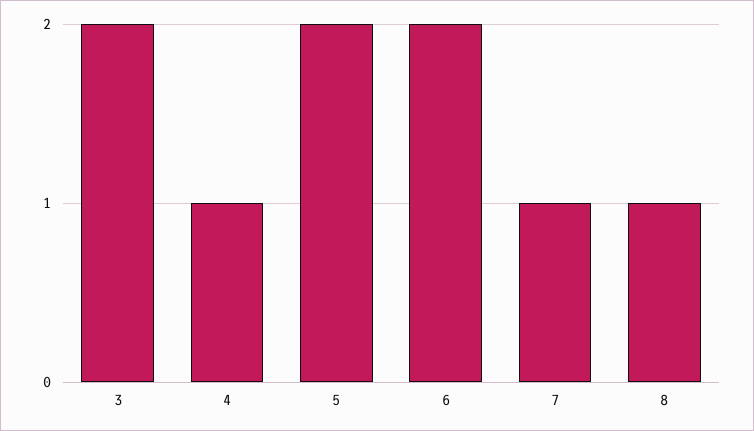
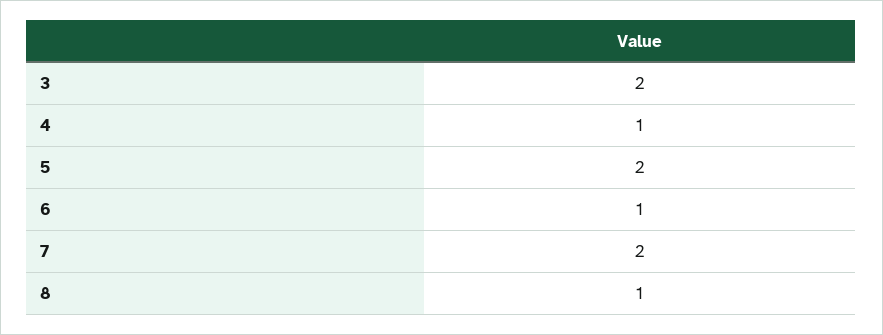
6: 2 -> 1
7: 1 -> 2

